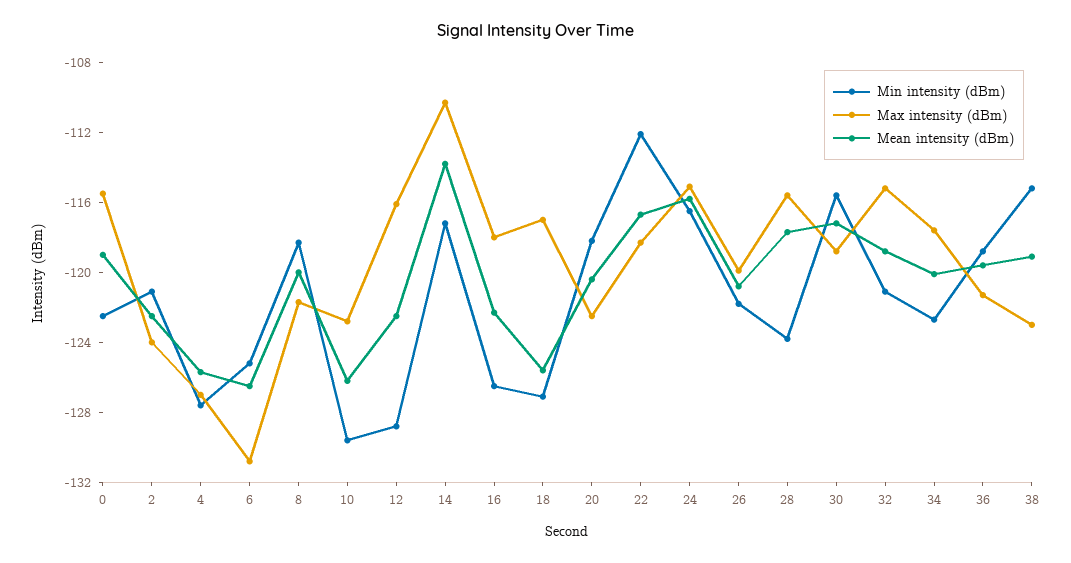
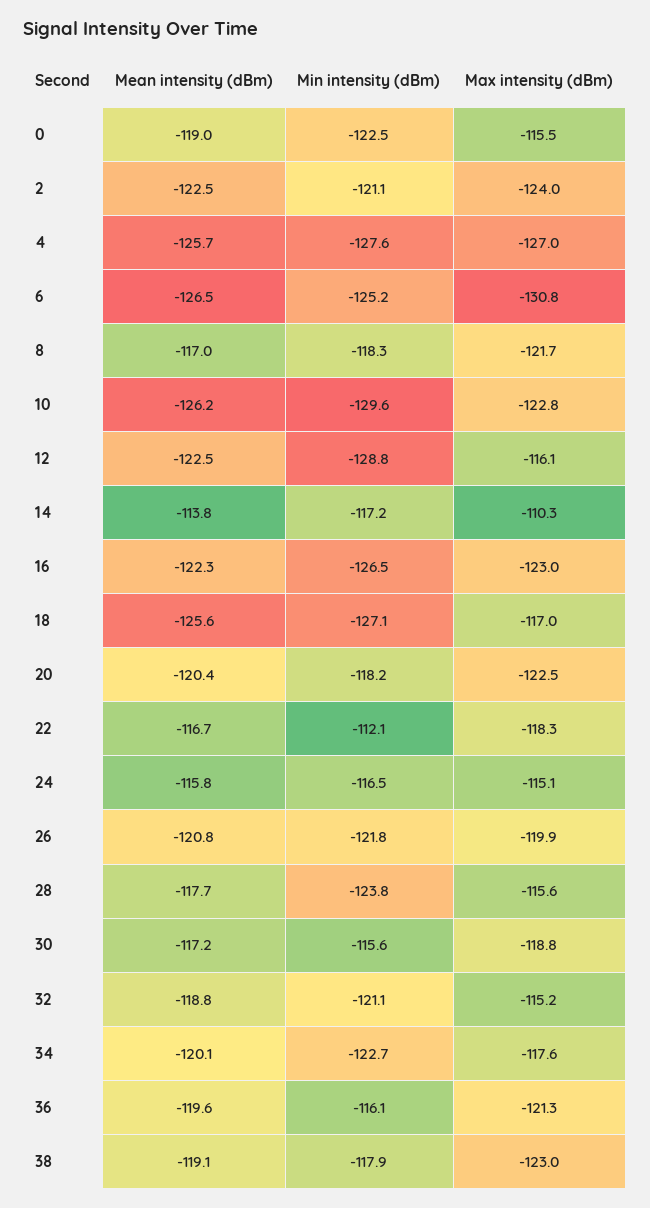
Mean intensity (dBm), 8: -120 -> -117
Max intensity (dBm), 16: -118 -> -123
Min intensity (dBm), 36: -119 -> -116.1
Min intensity (dBm), 38: -115 -> -117.9

